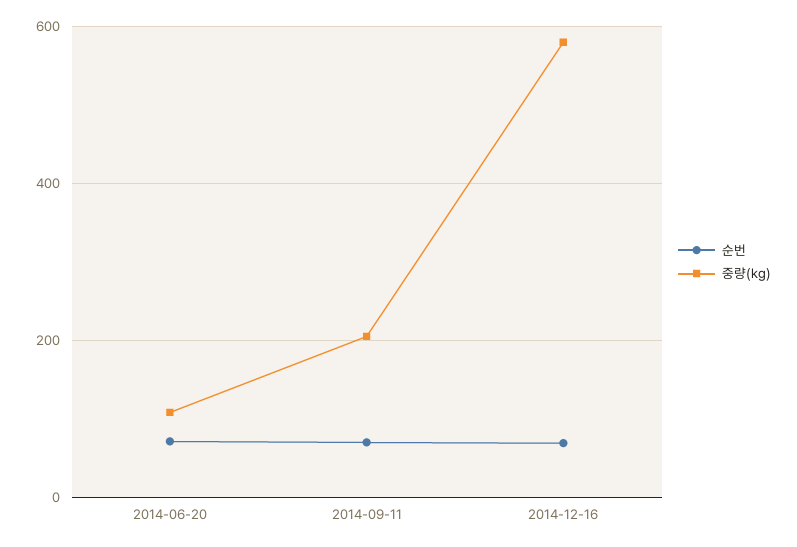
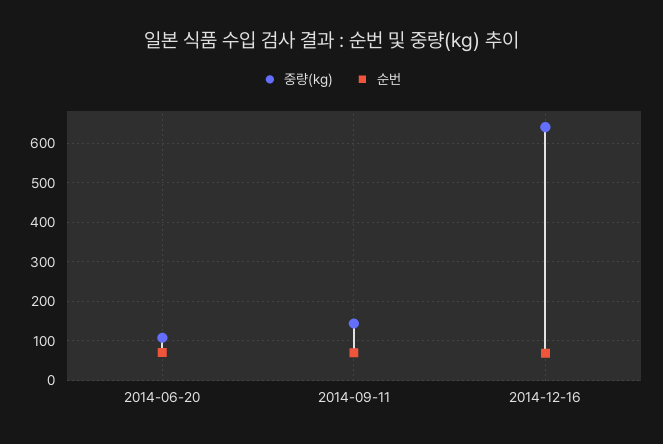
중량(kg), 2014-09-11: 200 -> 140
중량(kg), 2014-12-16: 580 -> 640

